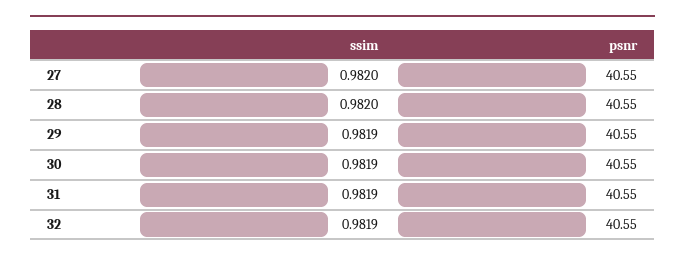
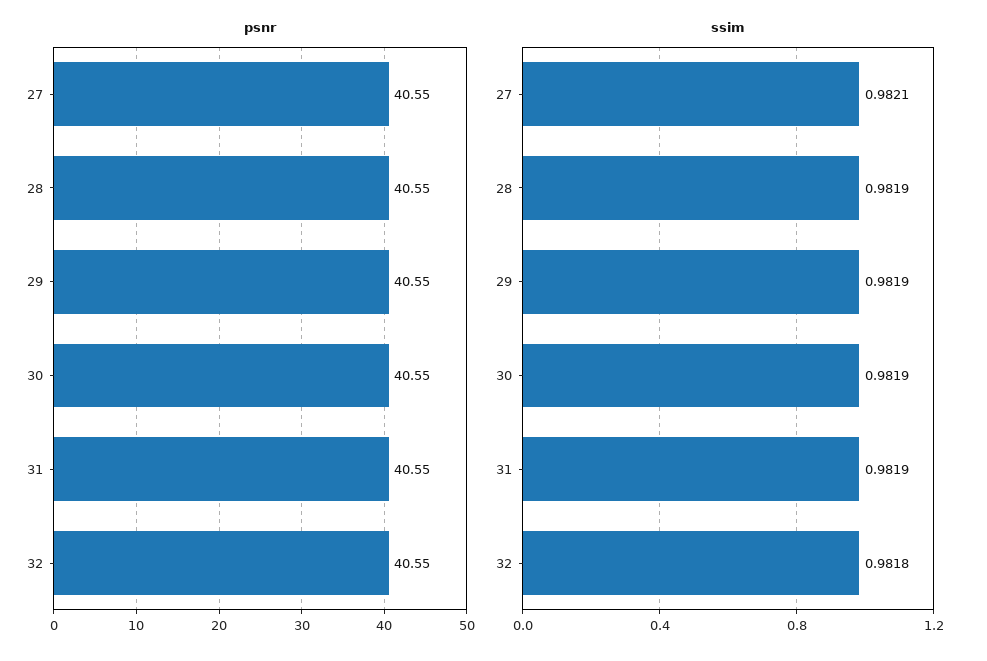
ssim, 27: 0.982 -> 0.9821
ssim, 28: 0.982 -> 0.9819
ssim, 32: 0.9819 -> 0.9818

